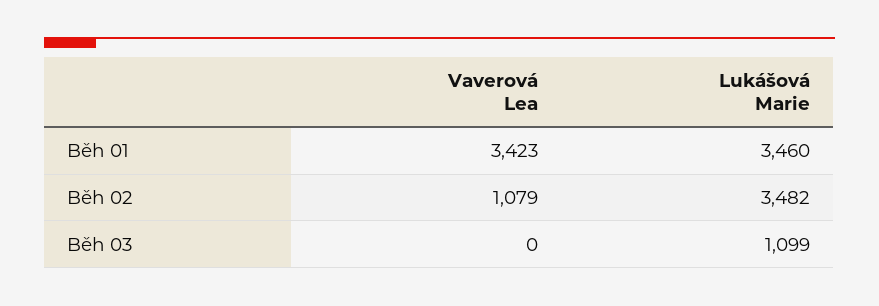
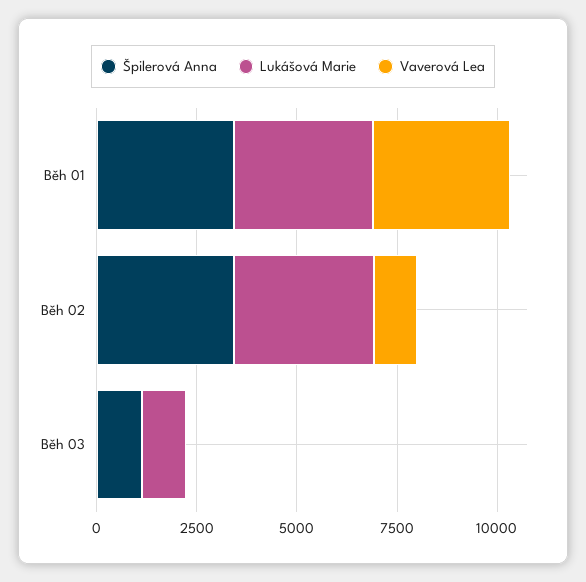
Špilerová Anna, Běh 01: none -> 3500
Špilerová Anna, Běh 02: none -> 3500
Špilerová Anna, Běh 03: none -> 1000

